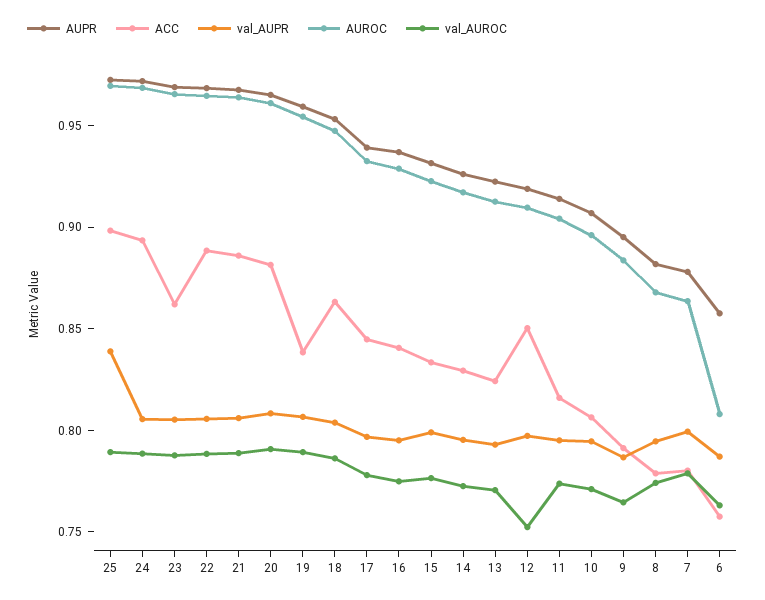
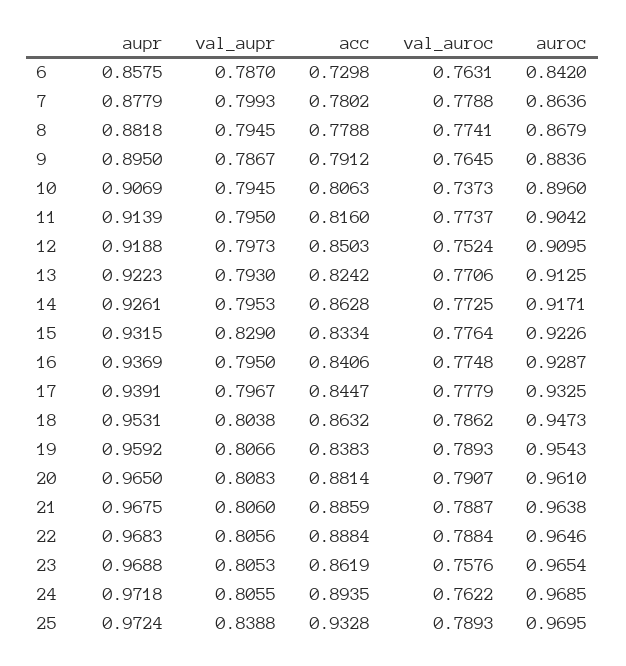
ACC, 25: 0.9 -> 0.9328
val_AUROC, 24: 0.79 -> 0.7622
val_AUROC, 23: 0.79 -> 0.7576
val_AUPR, 15: 0.8 -> 0.829
ACC, 14: 0.83 -> 0.8628
val_AUROC, 10: 0.77 -> 0.7373
ACC, 6: 0.76 -> 0.7298
AUROC, 6: 0.81 -> 0.842

